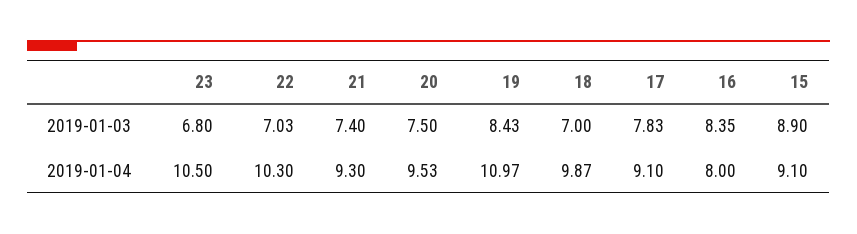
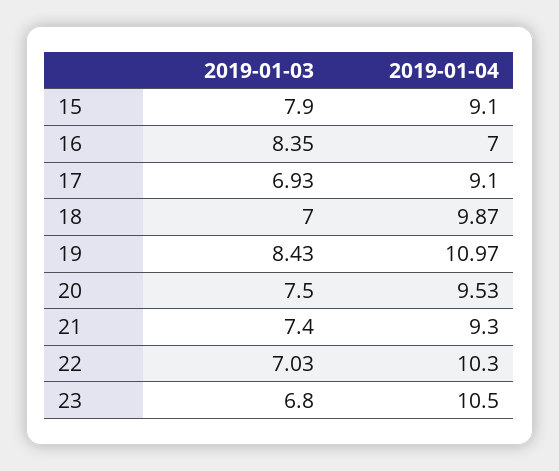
17, 2019-01-03: 7.83 -> 6.93
15, 2019-01-03: 8.9 -> 7.9
16, 2019-01-04: 8 -> 7

